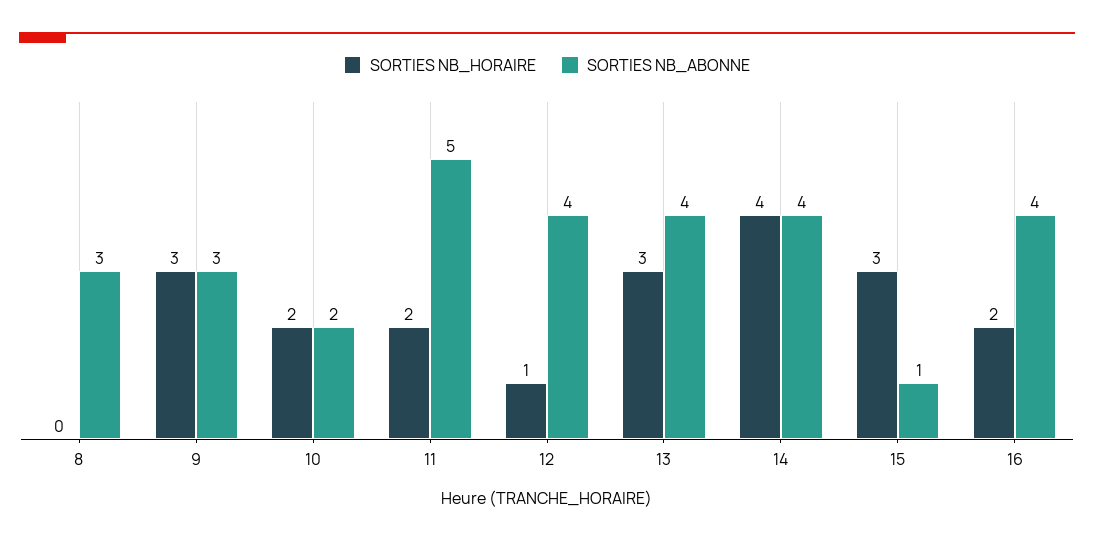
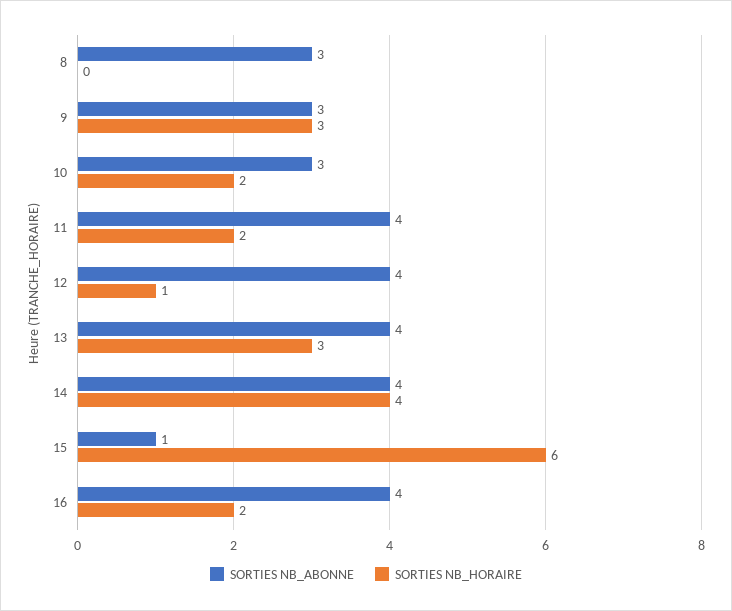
SORTIES NB_ABONNE, 10: 2 -> 3
SORTIES NB_ABONNE, 11: 5 -> 4
SORTIES NB_HORAIRE, 15: 3 -> 6

